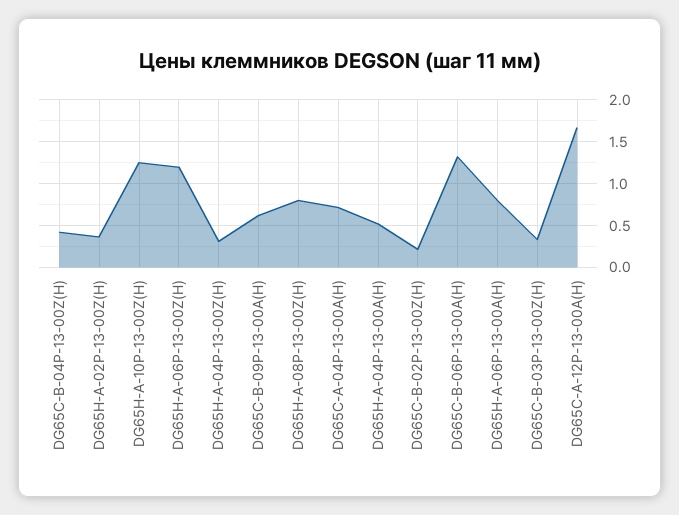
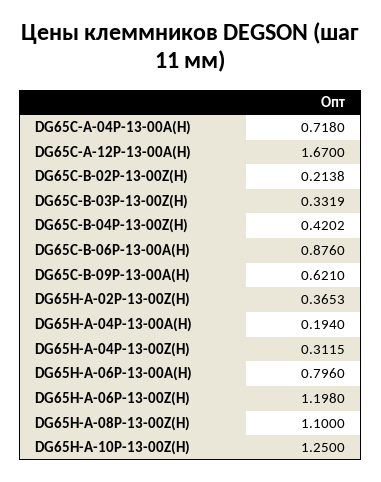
DG65H-A-08P-13-00Z(H): 0.8 -> 1.1
DG65H-A-04P-13-00A(H): 0.5 -> 0.194
DG65C-B-06P-13-00A(H): 1.3 -> 0.876

